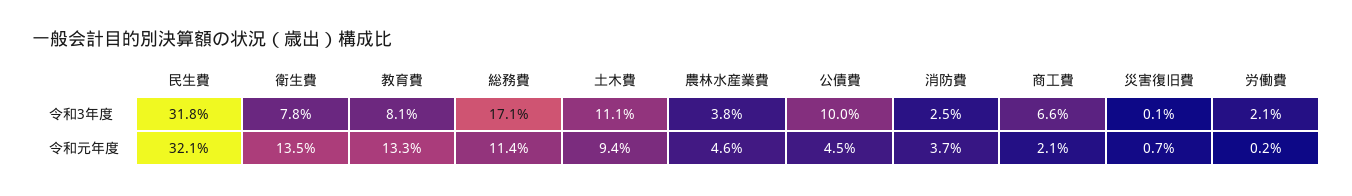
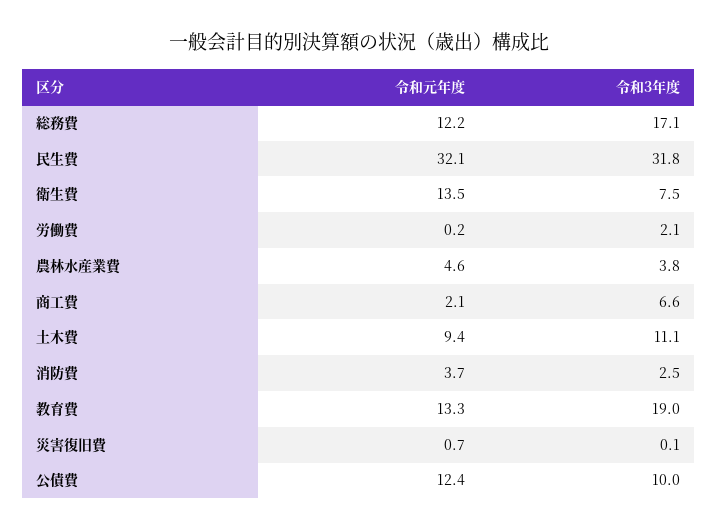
衛生費, 令和3年度: 7.8 -> 7.5
教育費, 令和3年度: 8.1 -> 19
総務費, 令和元年度: 11.4 -> 12.2
公債費, 令和元年度: 4.5 -> 12.4

